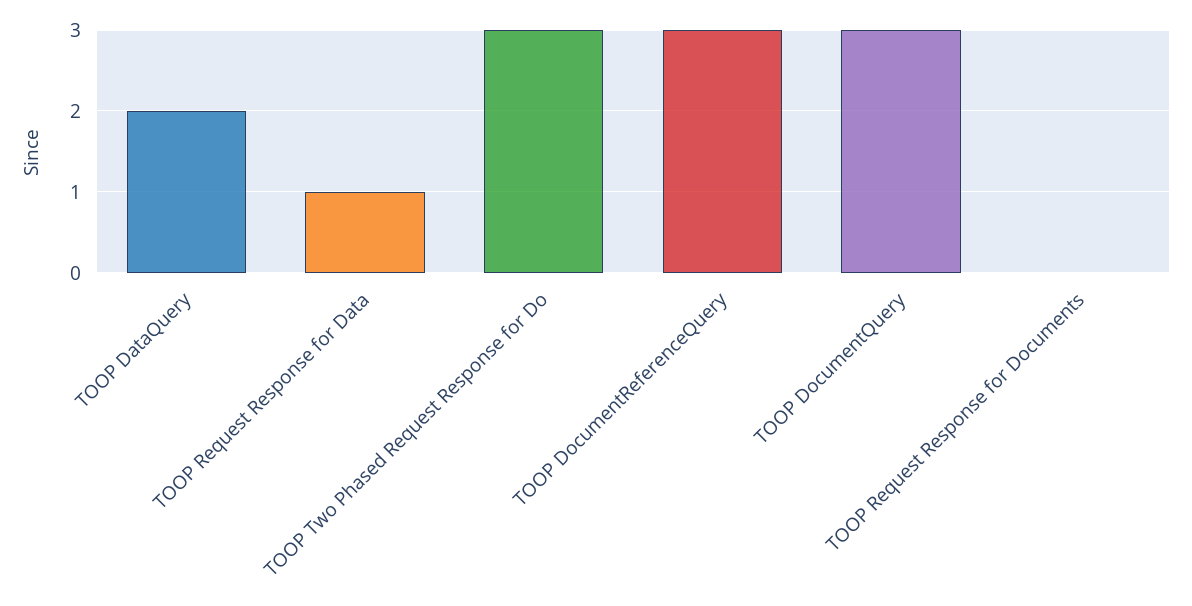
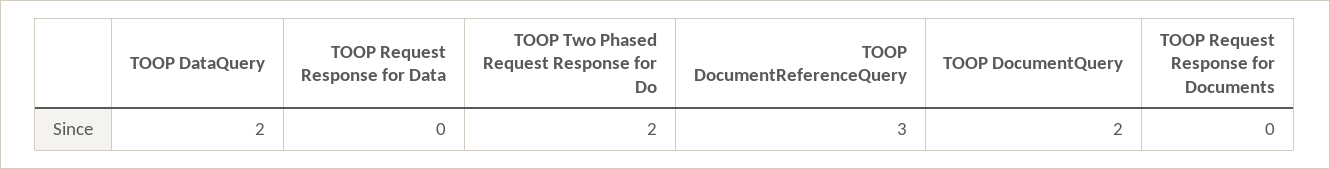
TOOP Request Response for Data: 1 -> 0
TOOP Two Phased Request Response for Do: 3 -> 2
TOOP DocumentQuery: 3 -> 2

